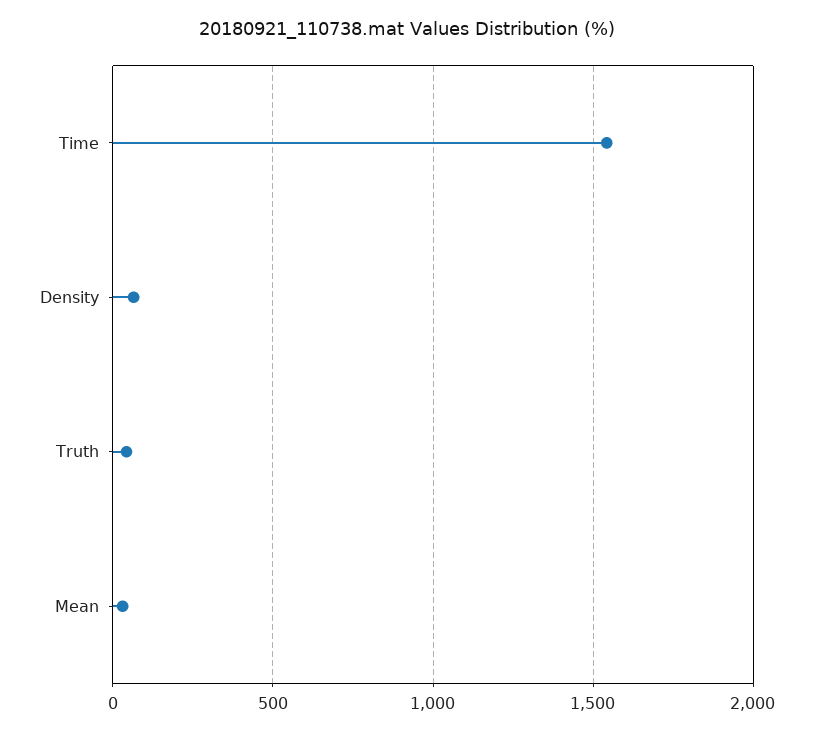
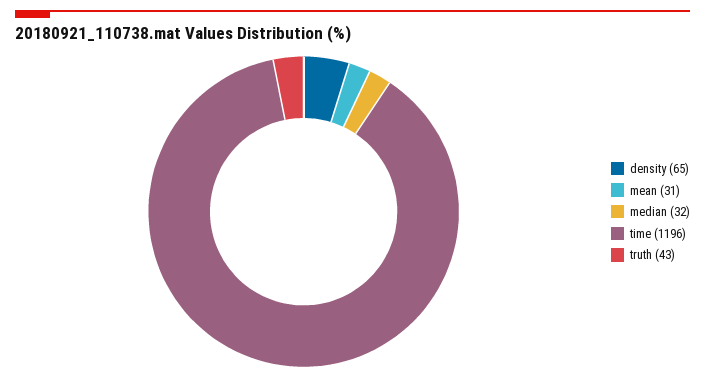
Time: 1550 -> 1196
median: none -> 32

